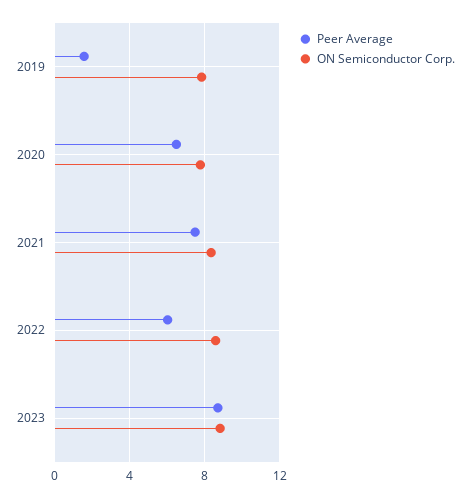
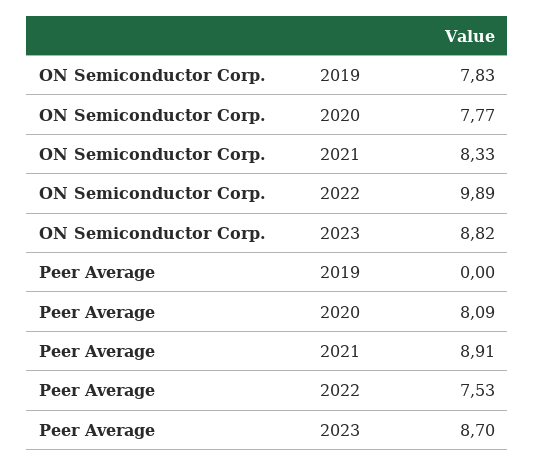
Peer Average, 2019: 1.5 -> 0
Peer Average, 2020: 6.5 -> 8.09
Peer Average, 2021: 7.5 -> 8.91
Peer Average, 2022: 6 -> 7.53
ON Semiconductor Corp., 2022: 8.5 -> 9.89

